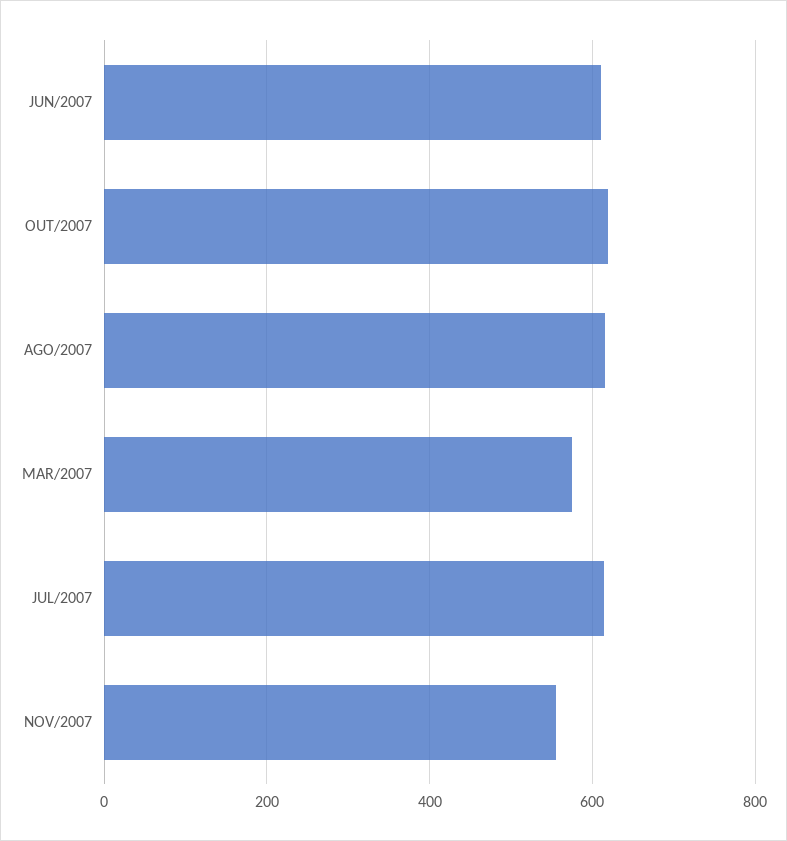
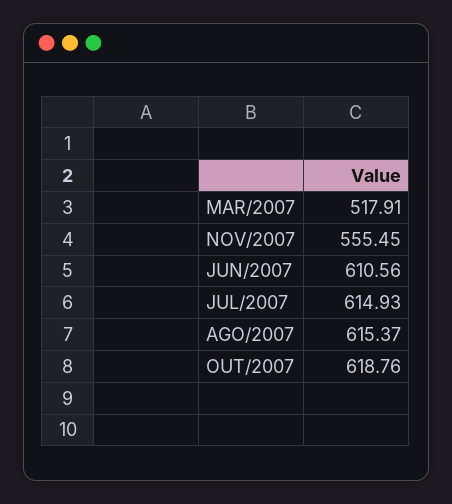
MAR/2007: 580 -> 517.91

